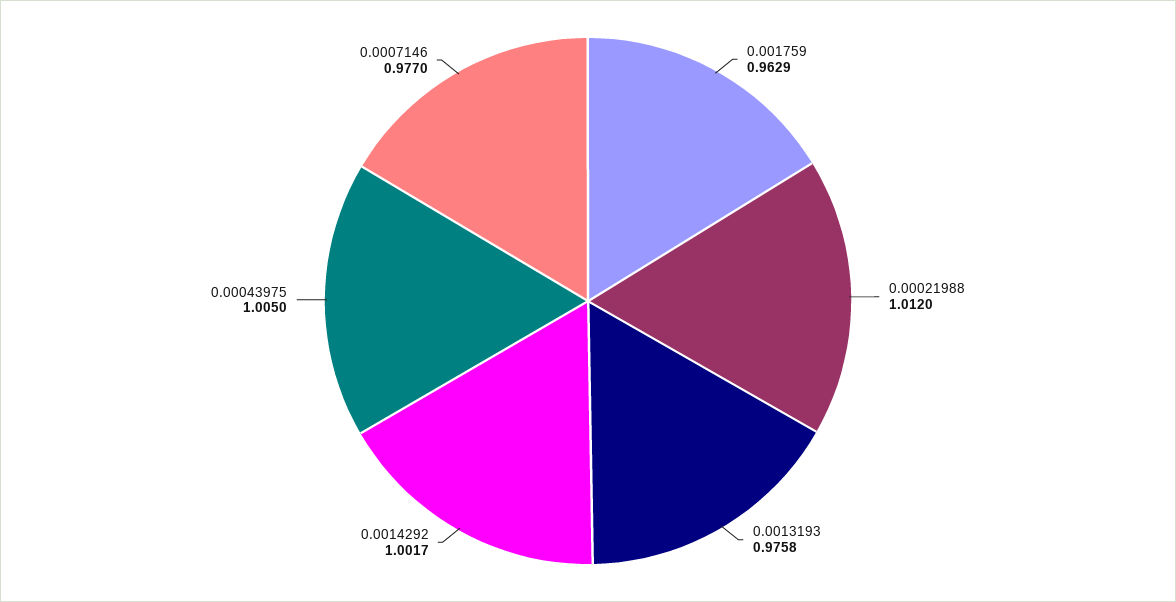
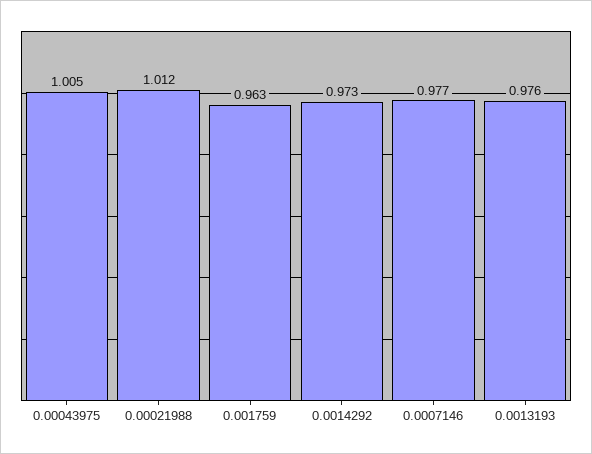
0.0014292: 1.0017 -> 0.973

